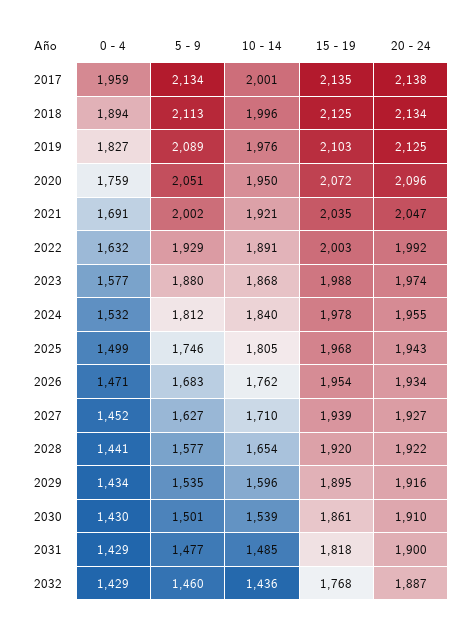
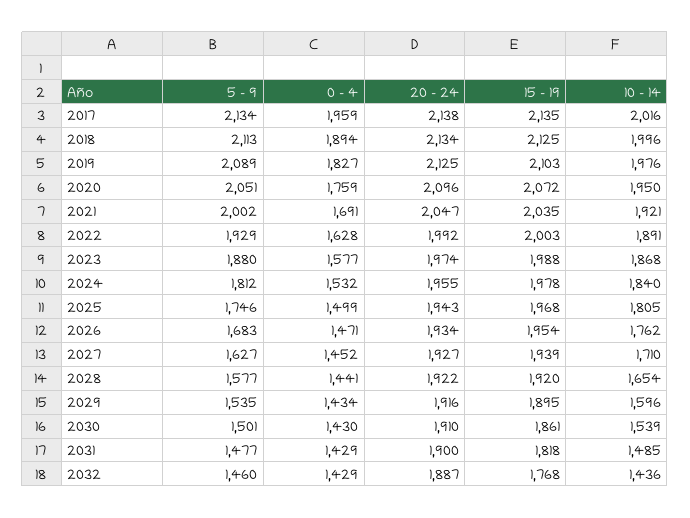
10 - 14, 2017: 2001 -> 2016
0 - 4, 2022: 1632 -> 1628

